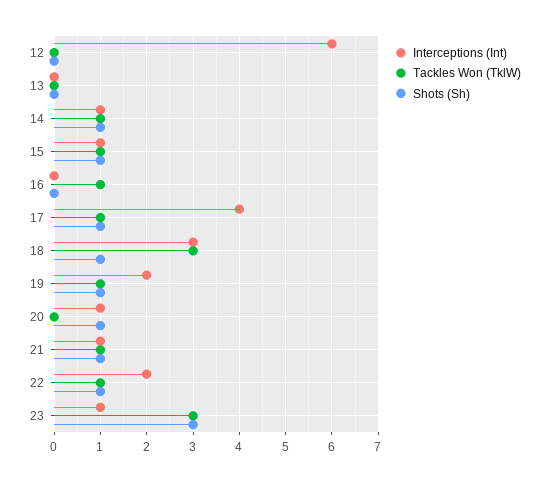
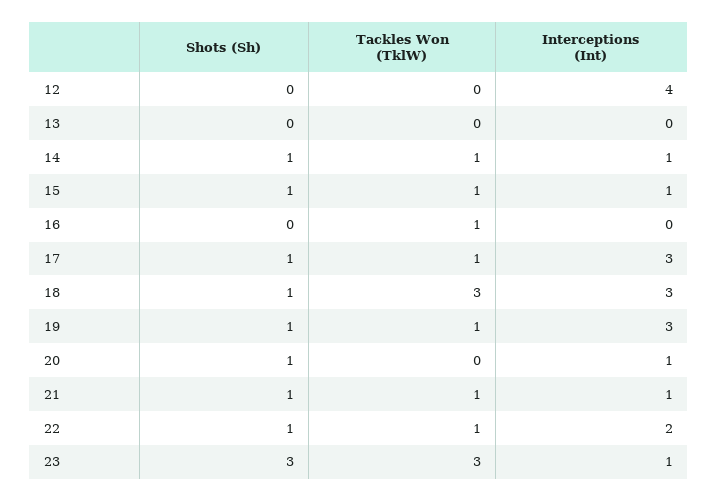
Interceptions (Int), 12: 6 -> 4
Interceptions (Int), 17: 4 -> 3
Interceptions (Int), 19: 2 -> 3

